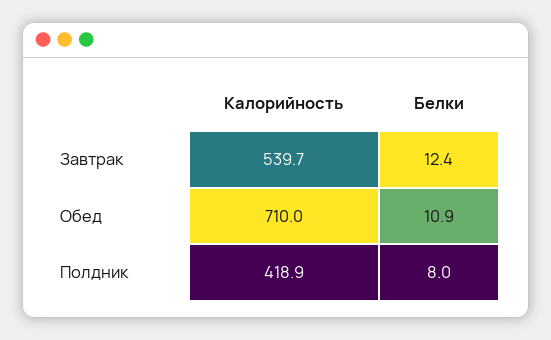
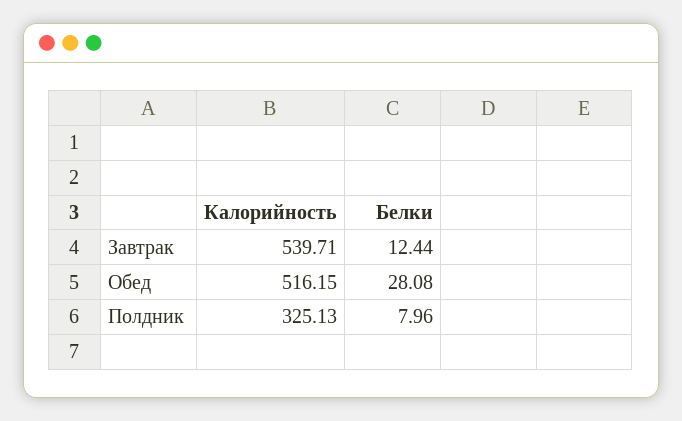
Калорийность, Обед: 710 -> 516.15
Белки, Обед: 10.9 -> 28.08
Калорийность, Полдник: 418.9 -> 325.13

